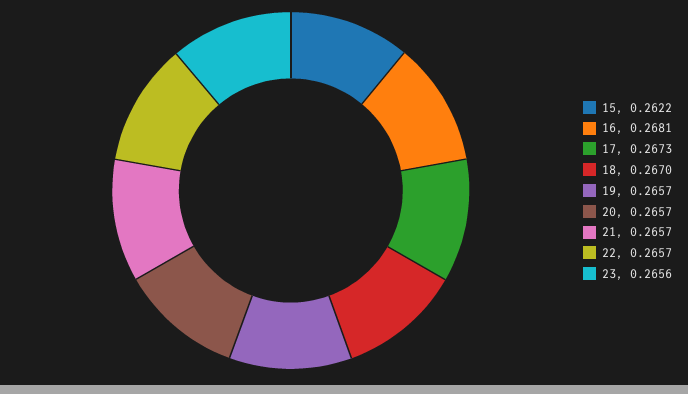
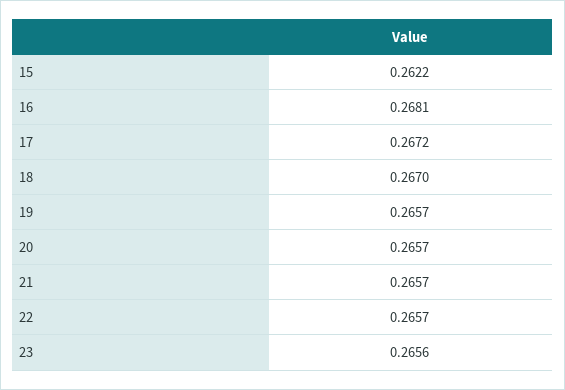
17: 0.2673 -> 0.2672

